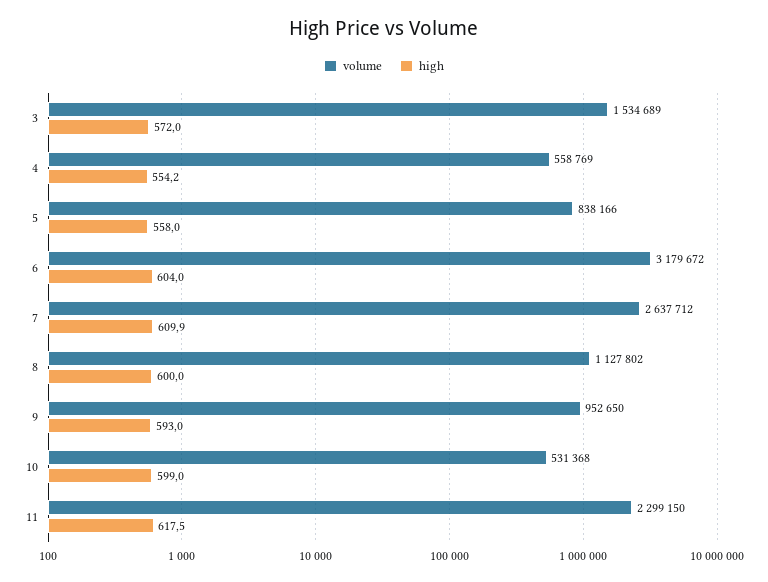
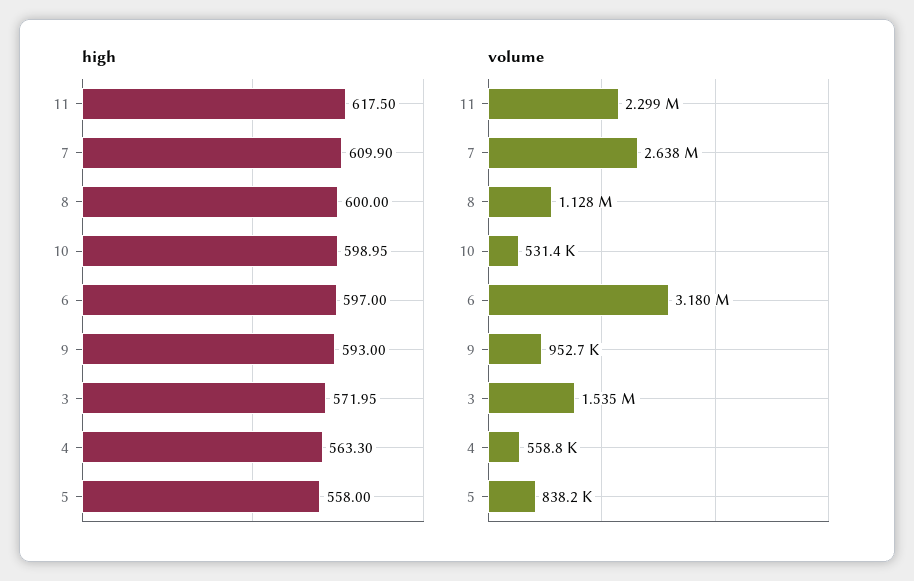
high, 4: 554.2 -> 563.3
high, 6: 604 -> 597

